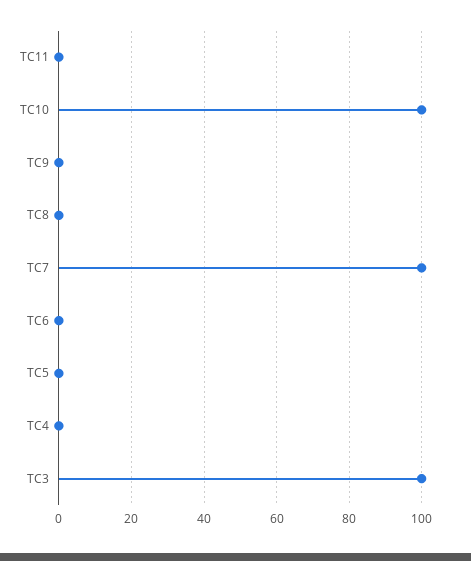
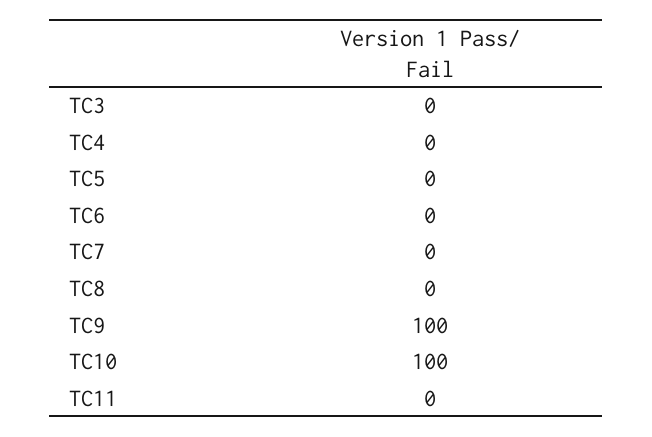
TC9: 0 -> 100
TC7: 100 -> 0
TC3: 100 -> 0

